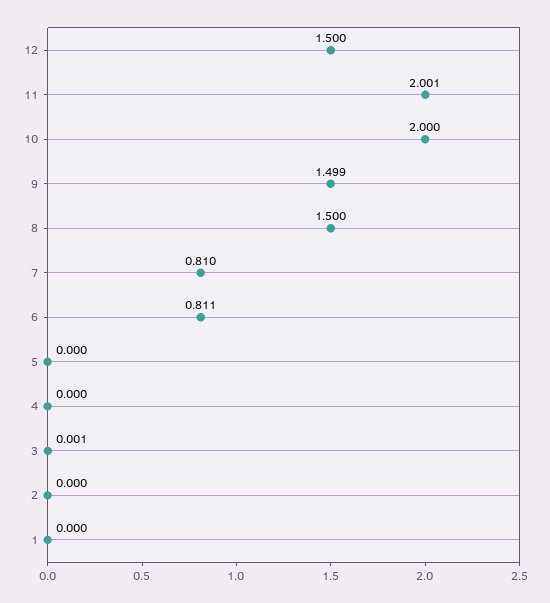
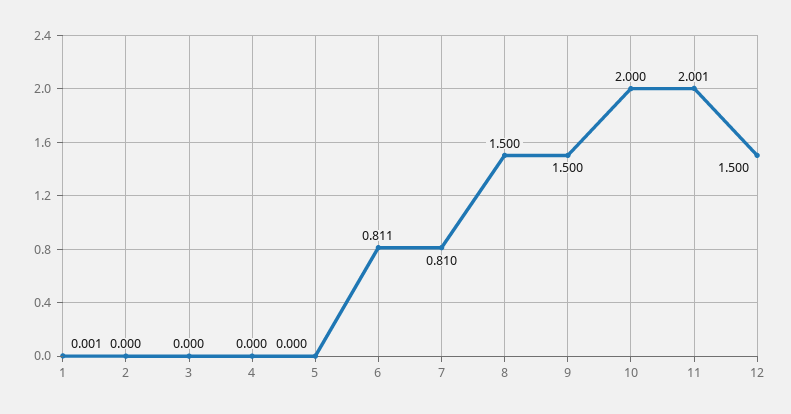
9: 1.499 -> 1.5
3: 0.001 -> 0
1: 0 -> 0.001

